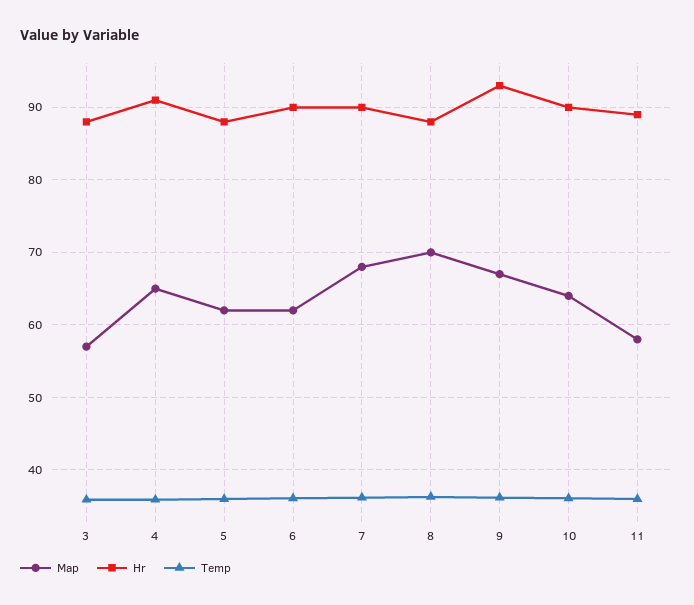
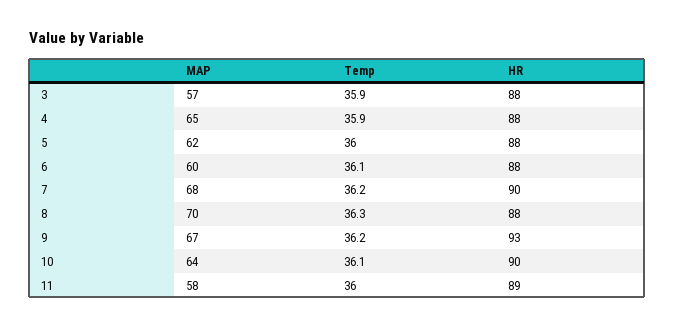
Hr, 4: 91 -> 88
Map, 6: 62 -> 60
Hr, 6: 90 -> 88

